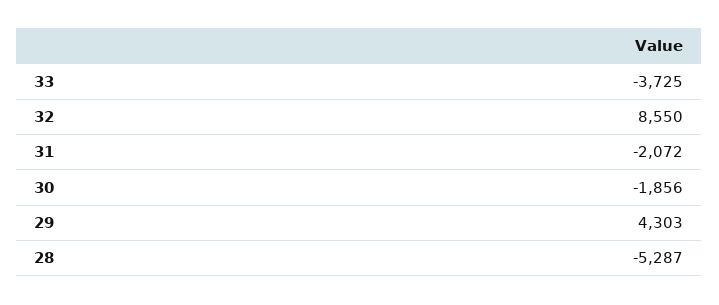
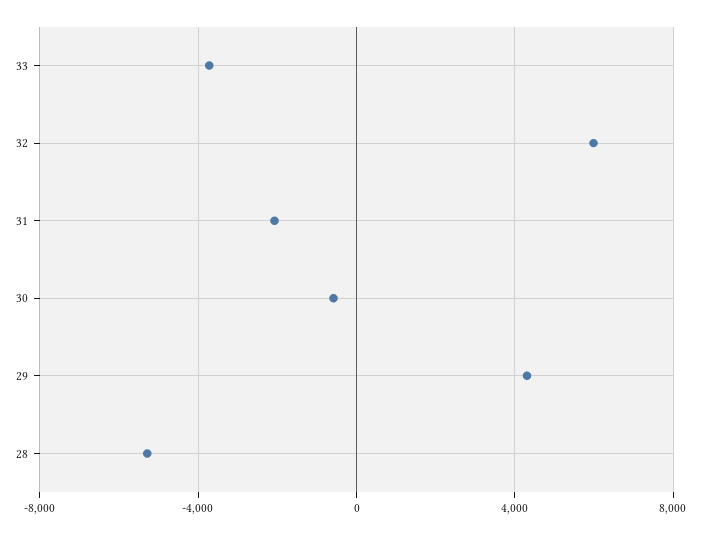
32: 8550 -> 6000
30: -1856 -> -500

